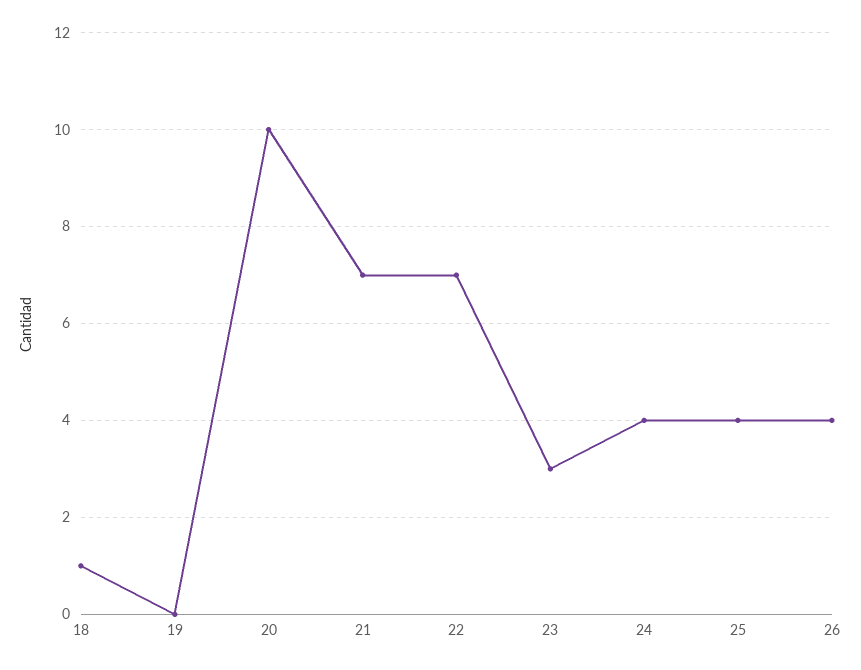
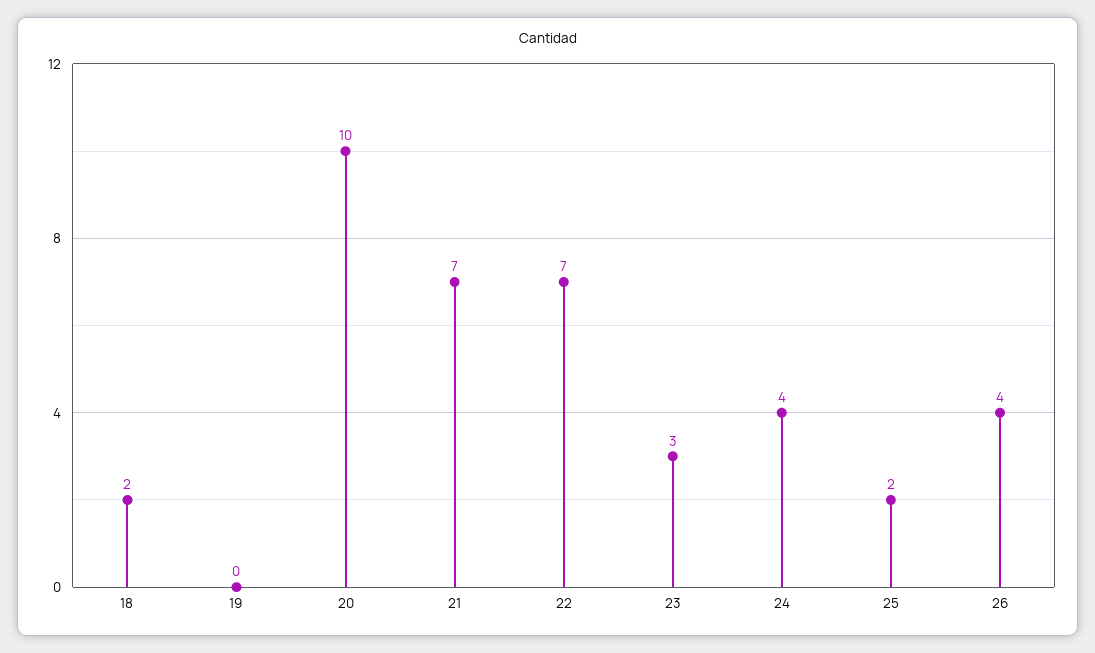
18: 1 -> 2
25: 4 -> 2

